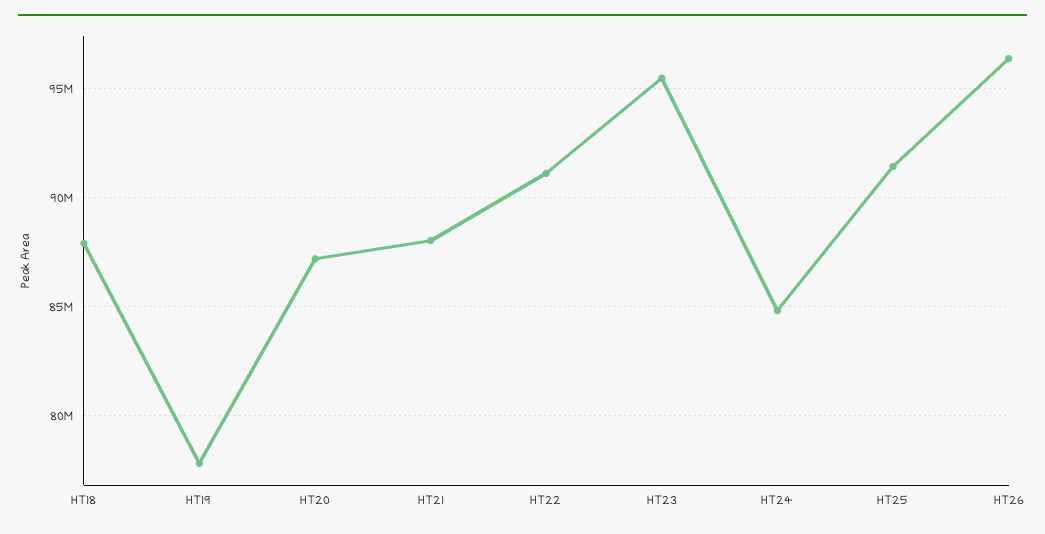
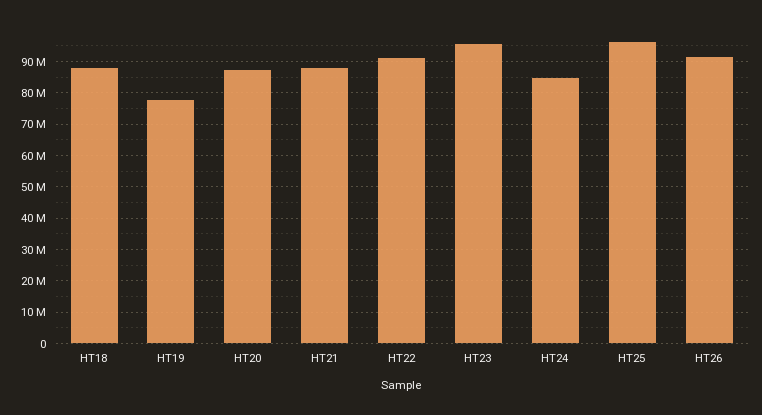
HT25: 91500000 -> 96000000
HT26: 96500000 -> 92000000

